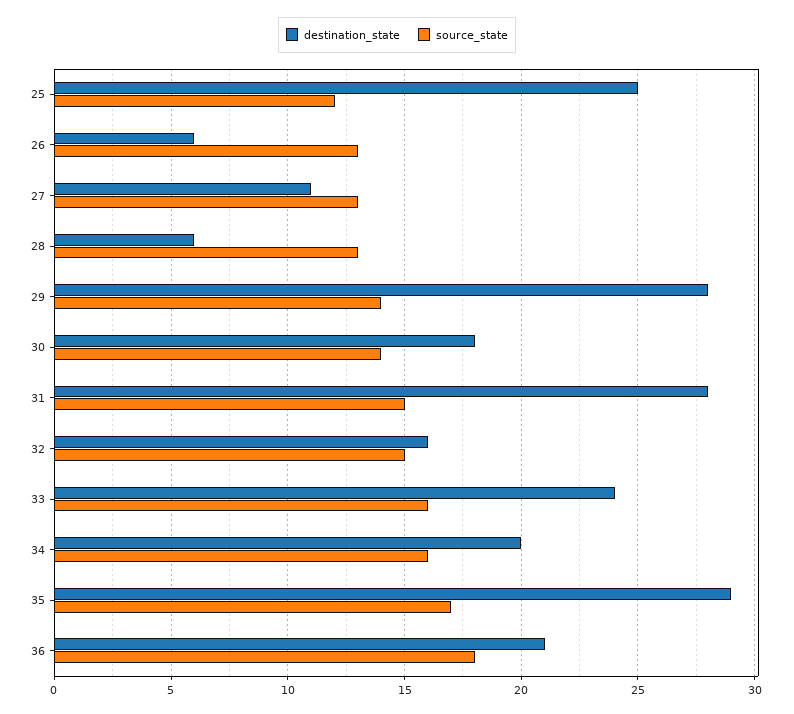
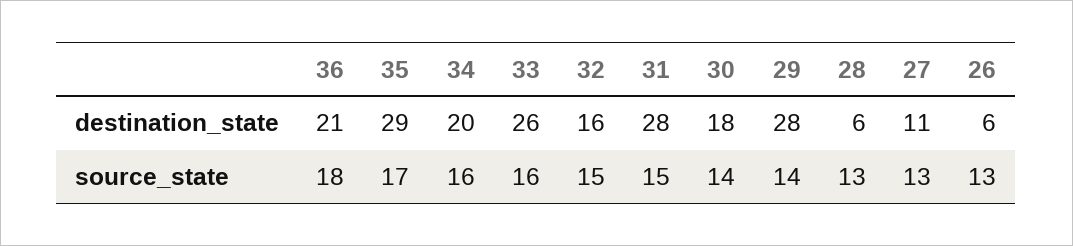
destination_state, 25: 25 -> none
source_state, 25: 12 -> none
destination_state, 33: 24 -> 26

